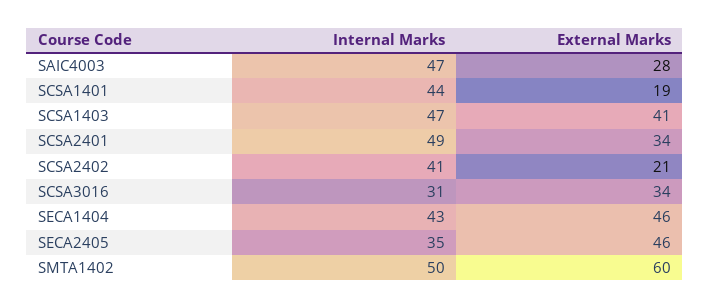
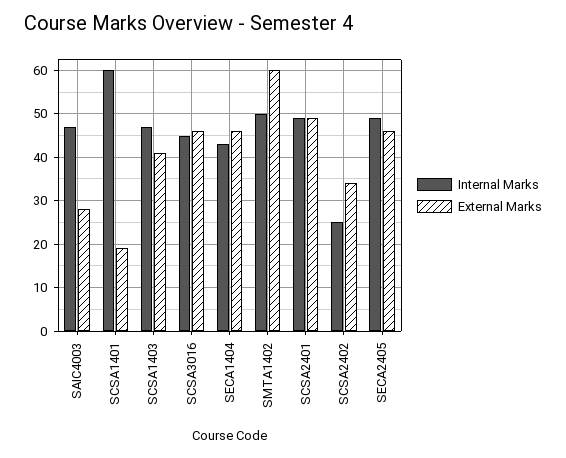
Internal Marks, SCSA1401: 44 -> 60
External Marks, SCSA2401: 34 -> 50
Internal Marks, SCSA2402: 41 -> 25
External Marks, SCSA2402: 21 -> 35
Internal Marks, SCSA3016: 31 -> 45
External Marks, SCSA3016: 34 -> 45
Internal Marks, SECA2405: 35 -> 50

